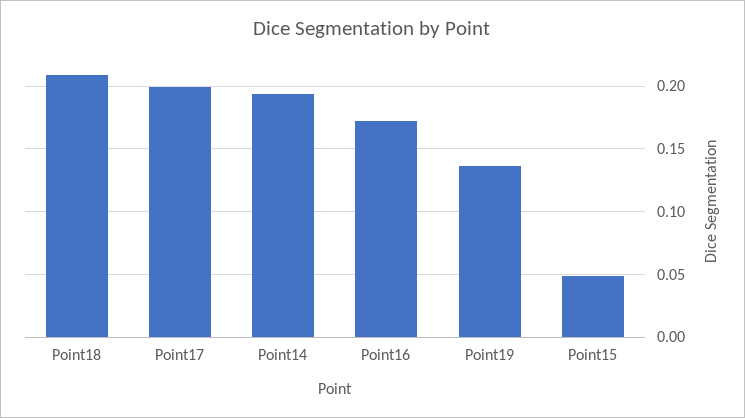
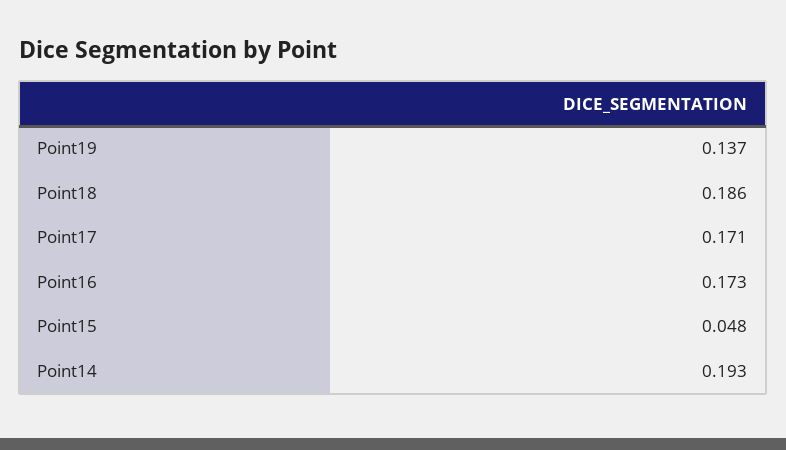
Point18: 0.21 -> 0.186
Point17: 0.2 -> 0.171

